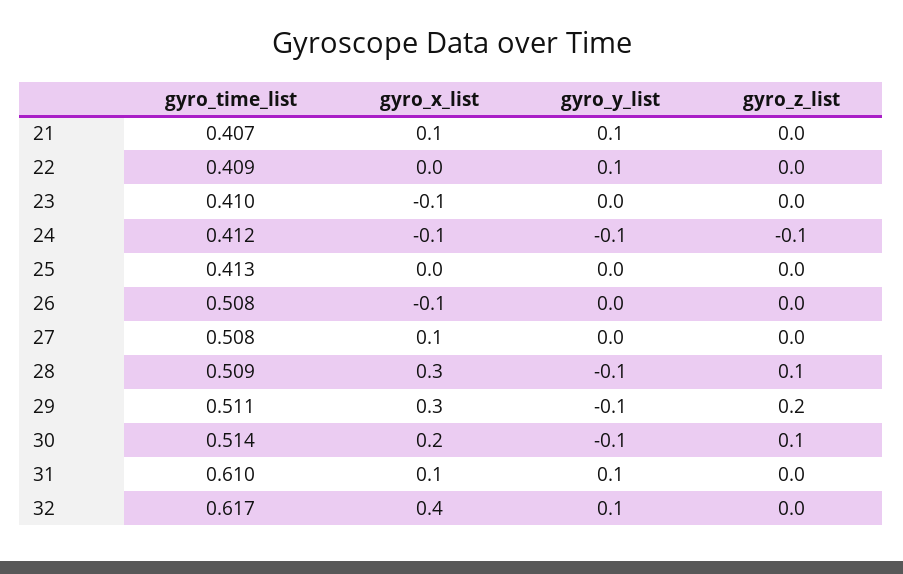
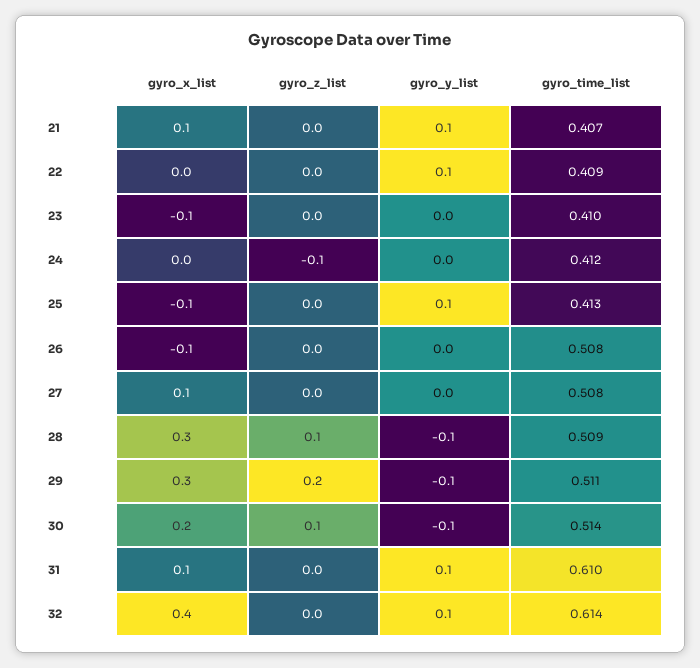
gyro_x_list, 24: -0.1 -> 0
gyro_y_list, 24: -0.1 -> 0
gyro_x_list, 25: 0 -> -0.1
gyro_y_list, 25: 0 -> 0.1
gyro_time_list, 32: 0.617 -> 0.614

